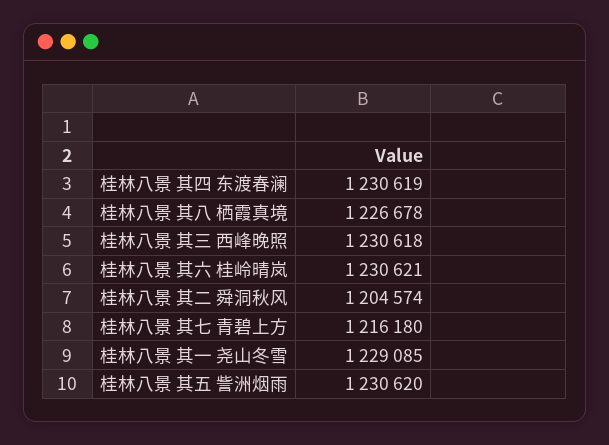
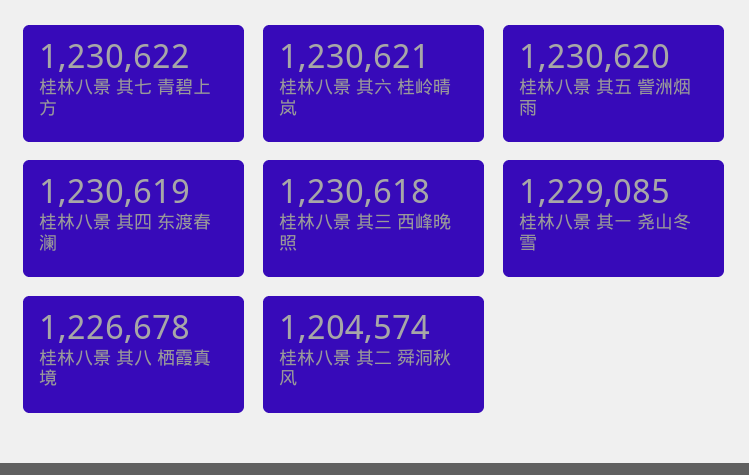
桂林八景 其七 青碧上方: 1216180 -> 1230622

